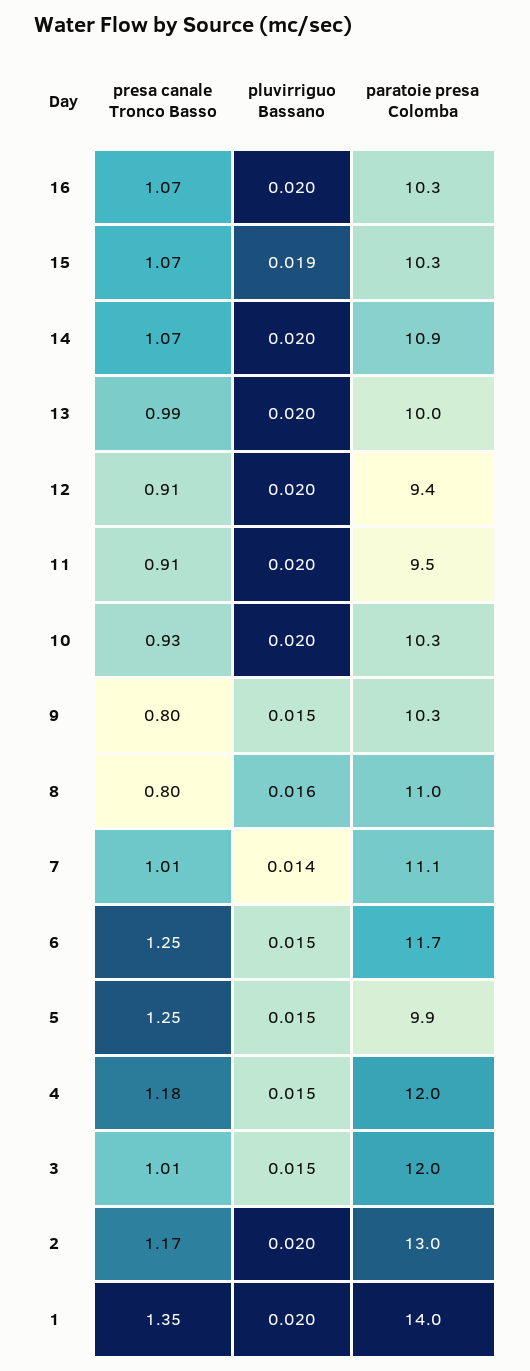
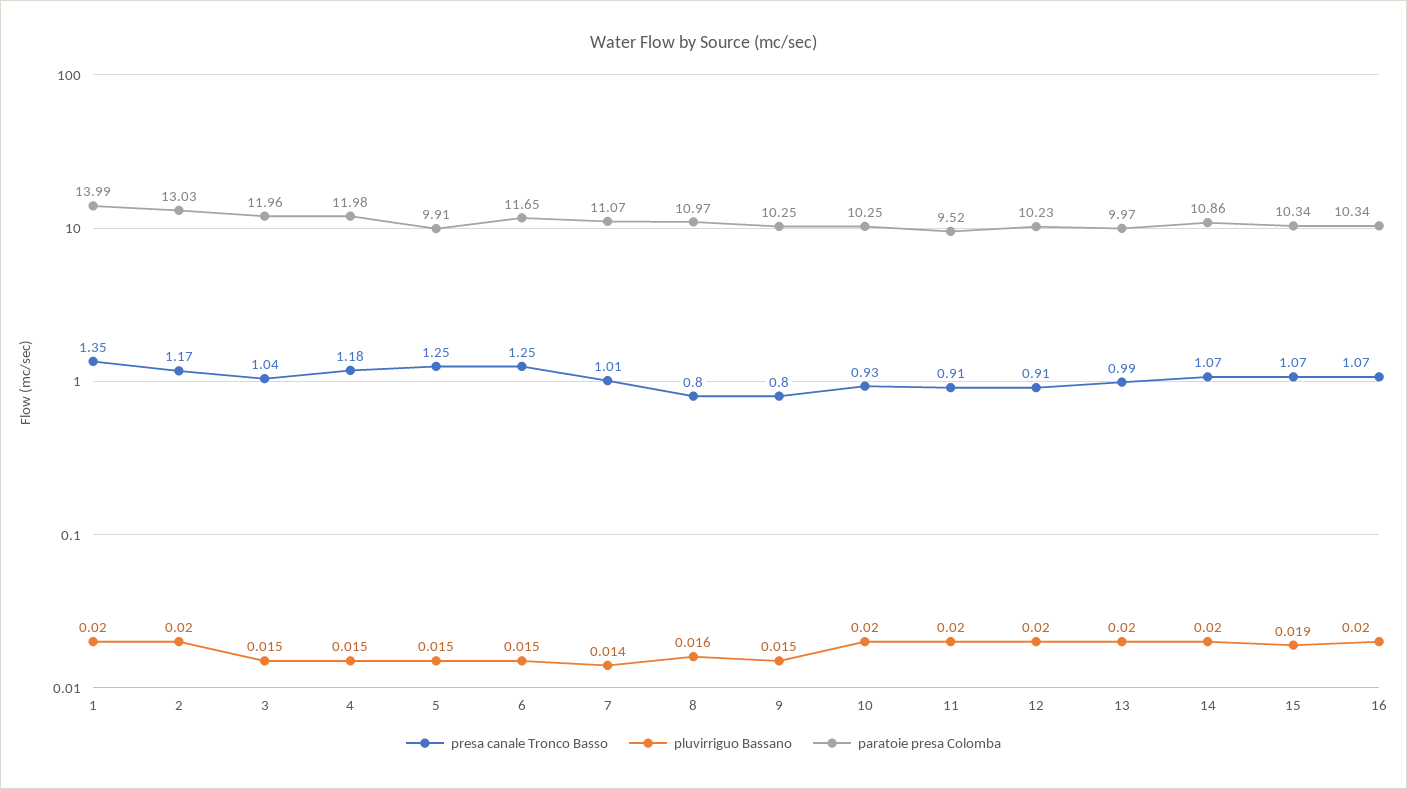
paratoie presa Colomba, 12: 9.4 -> 10.23
presa canale Tronco Basso, 3: 1.01 -> 1.04

